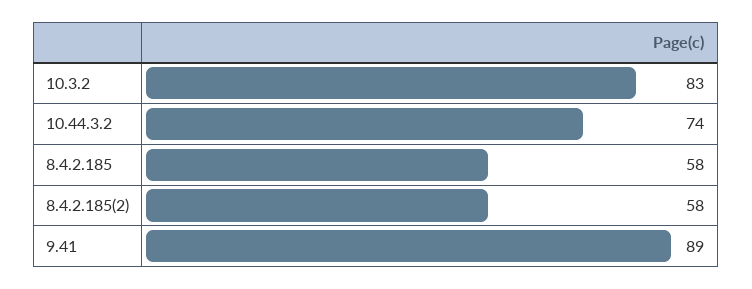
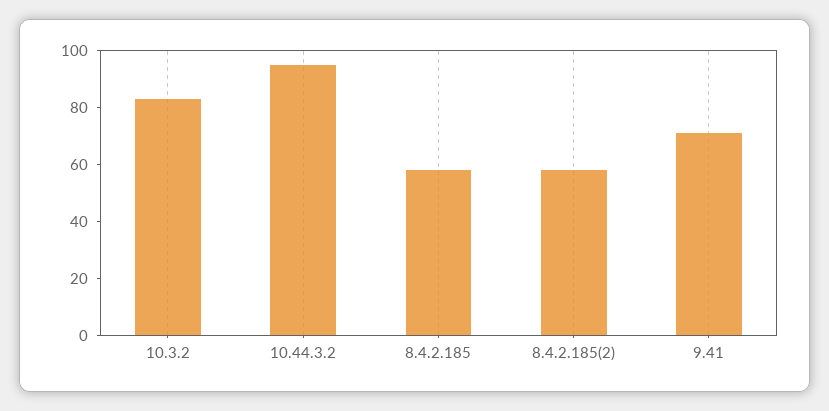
10.44.3.2: 74 -> 95
9.41: 89 -> 70

